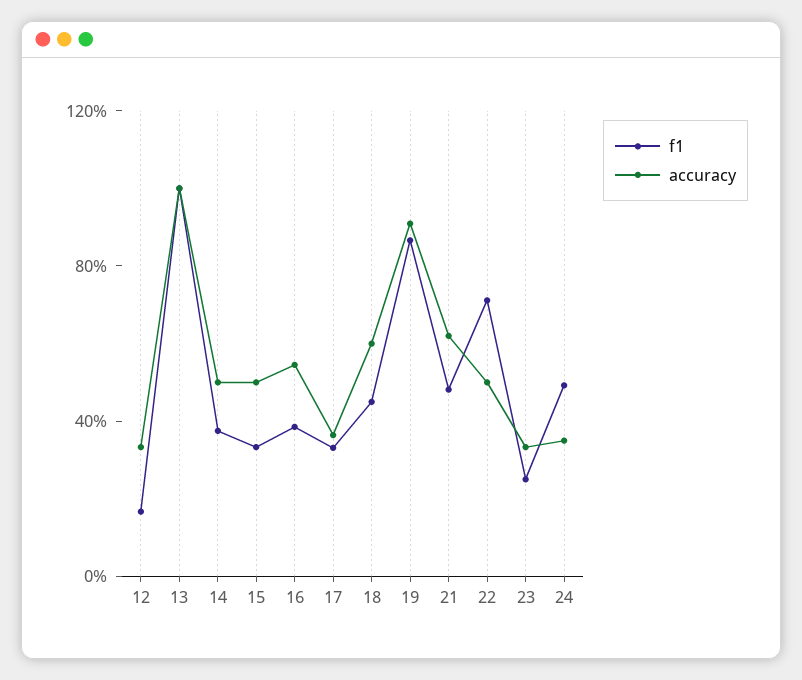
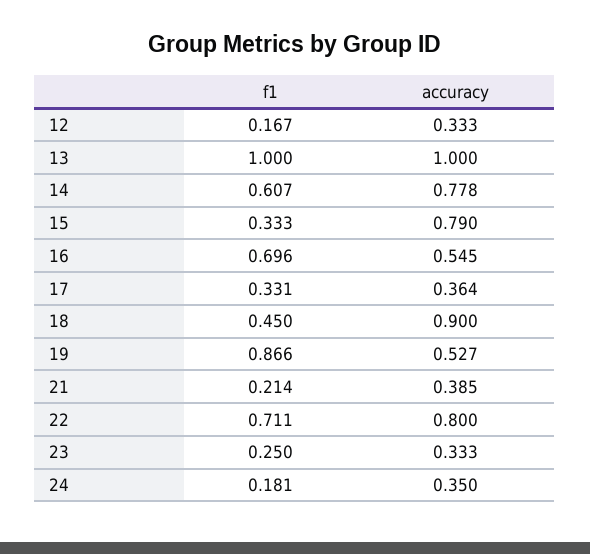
f1, 14: 0.4 -> 0.607
accuracy, 14: 0.5 -> 0.778
accuracy, 15: 0.5 -> 0.79
f1, 16: 0.4 -> 0.696
accuracy, 18: 0.6 -> 0.9
accuracy, 19: 0.9 -> 0.527
f1, 21: 0.5 -> 0.214
accuracy, 21: 0.6 -> 0.385
accuracy, 22: 0.5 -> 0.8
f1, 24: 0.5 -> 0.181

